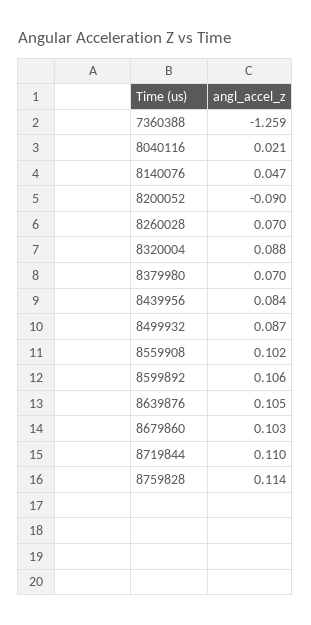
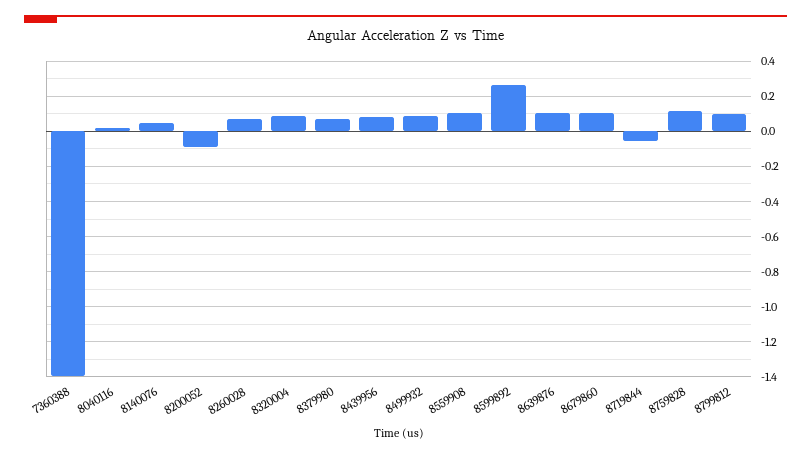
7360388: -1.259 -> -1.4
8599892: 0.106 -> 0.25
8719844: 0.11 -> -0.05
8799812: none -> 0.1

